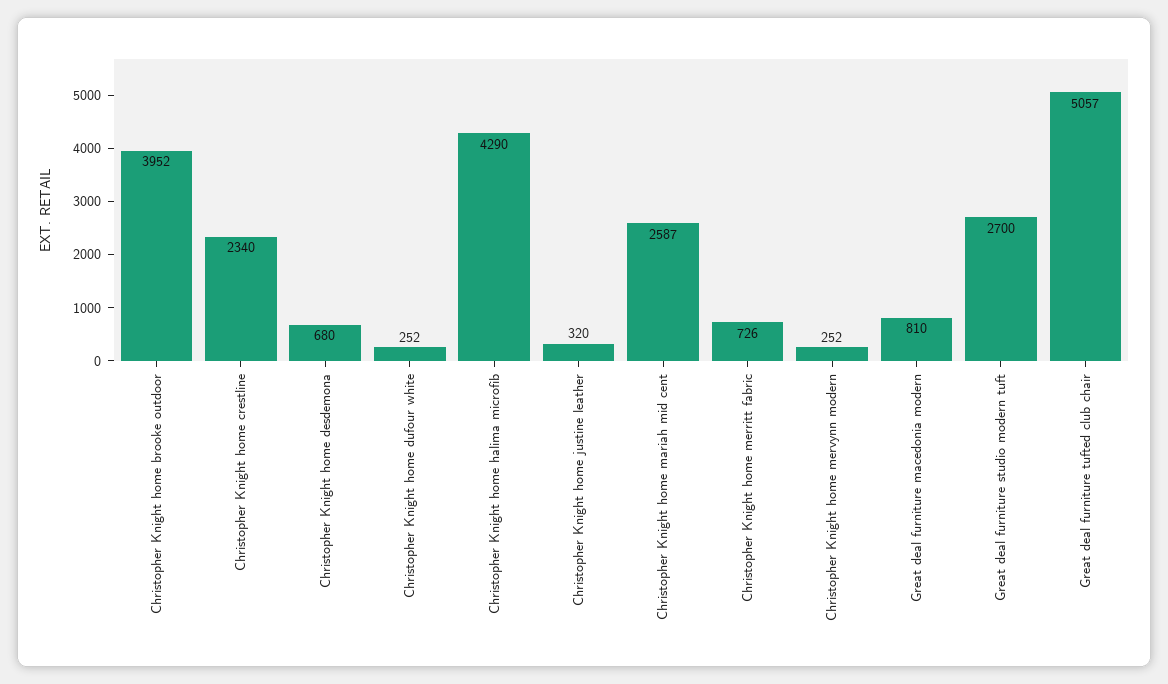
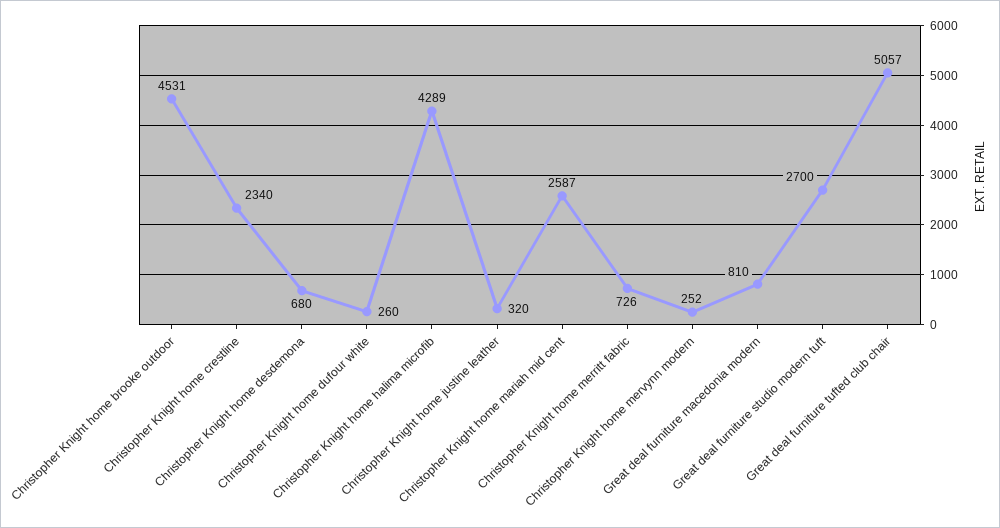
Christopher Knight home brooke outdoor: 3952 -> 4531
Christopher Knight home dufour white: 252 -> 260
Christopher Knight home halima microfib: 4290 -> 4289

